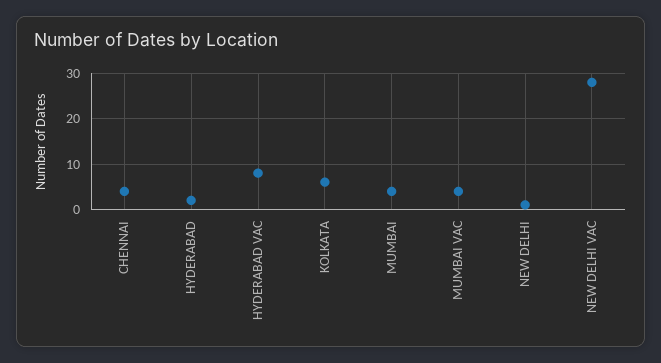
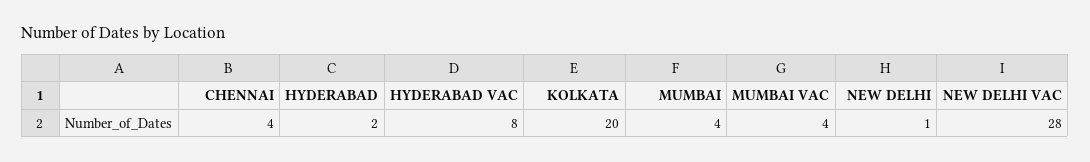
KOLKATA: 5 -> 20

